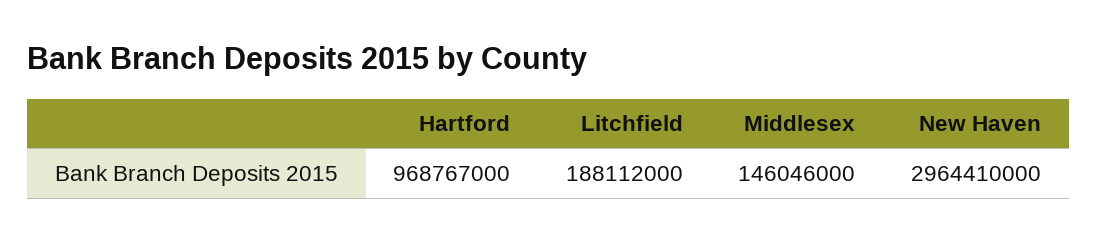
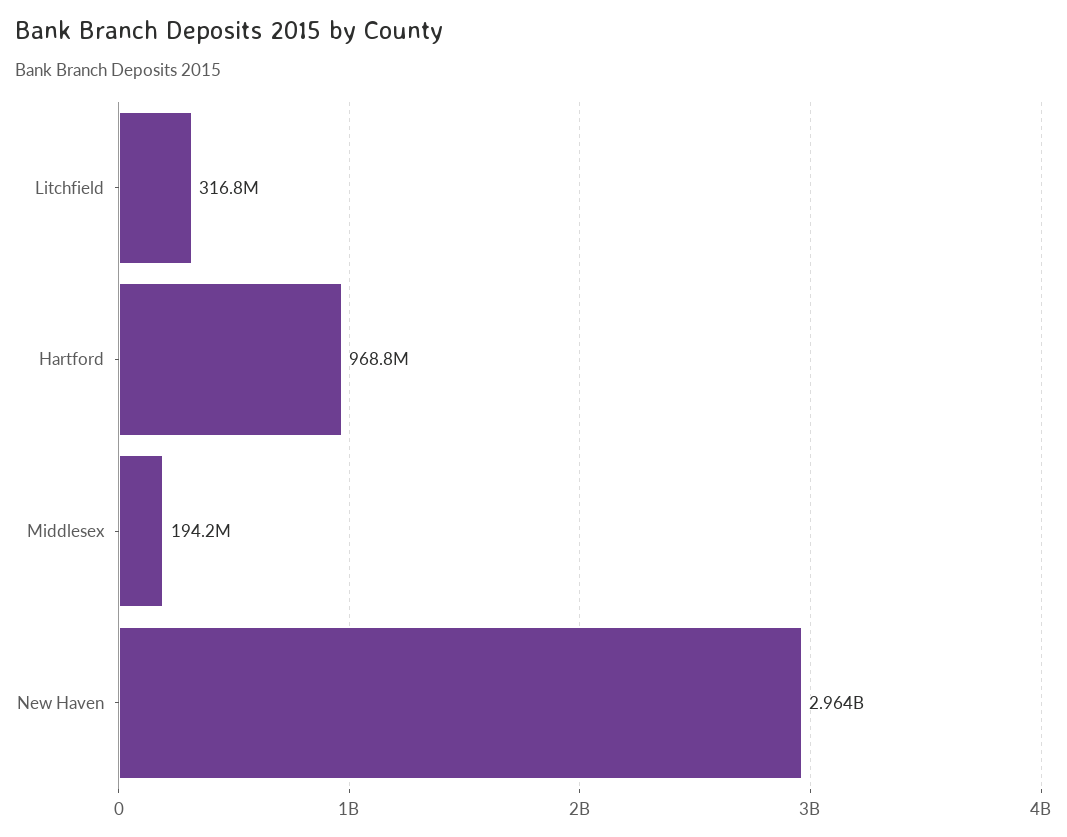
Litchfield: 188112000 -> 316800000
Middlesex: 146046000 -> 194200000

